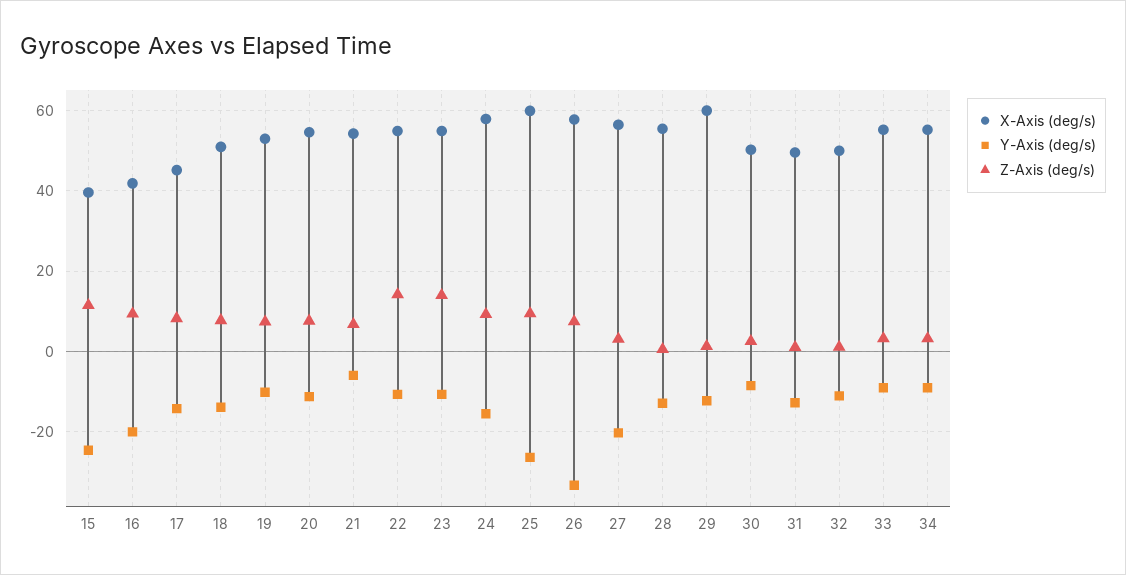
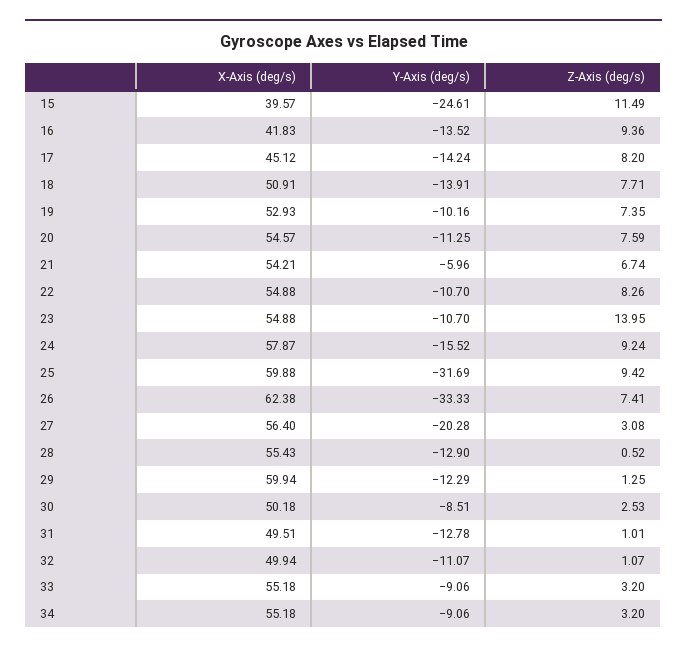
Y-Axis (deg/s), 16: -20 -> -13.52
Z-Axis (deg/s), 22: 14 -> 8.26
Y-Axis (deg/s), 25: -26 -> -31.69
X-Axis (deg/s), 26: 58 -> 62.38

